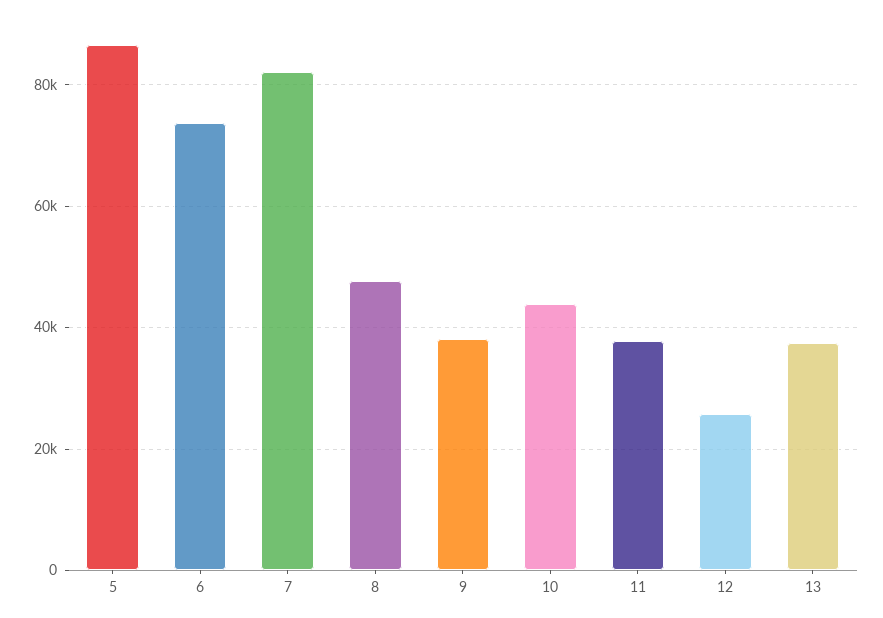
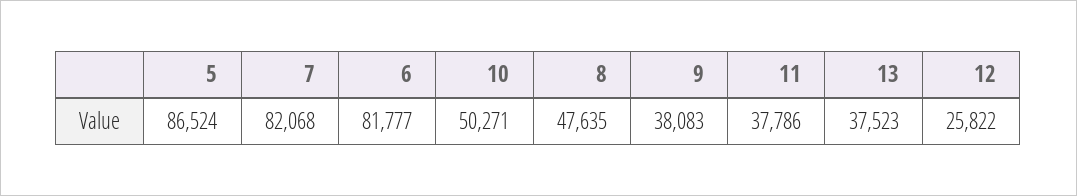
6: 74000 -> 81777
10: 44000 -> 50271

